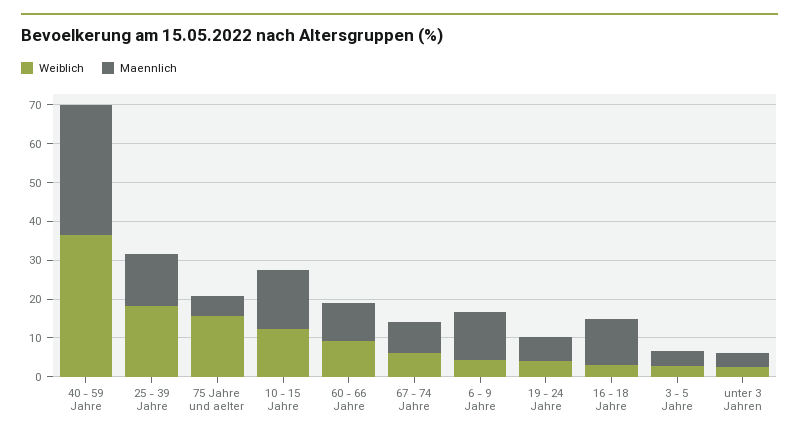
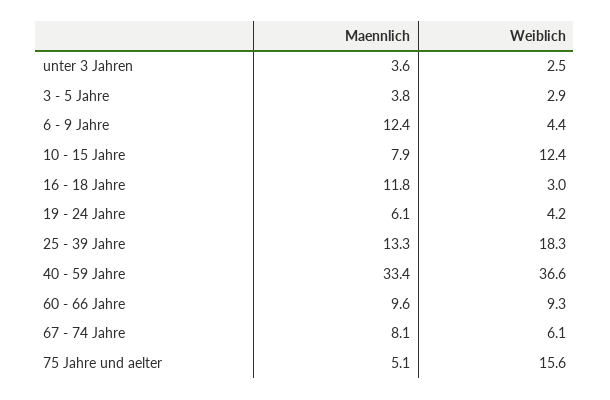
Maennlich, 10 - 15 Jahre: 15 -> 7.9

